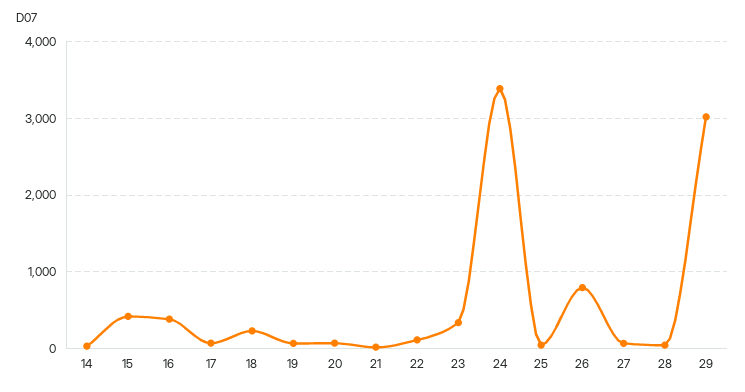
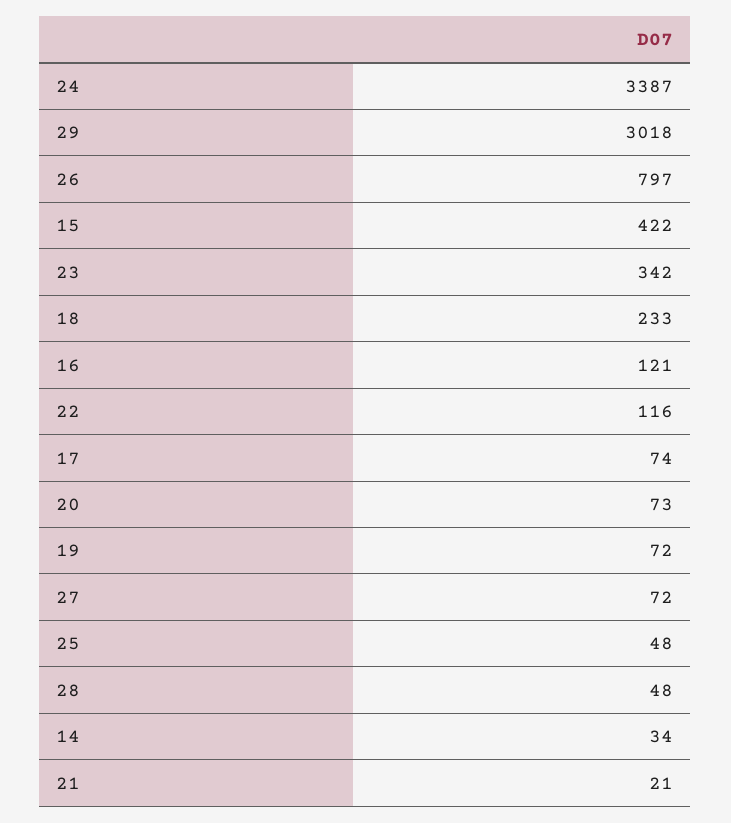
16: 400 -> 121

